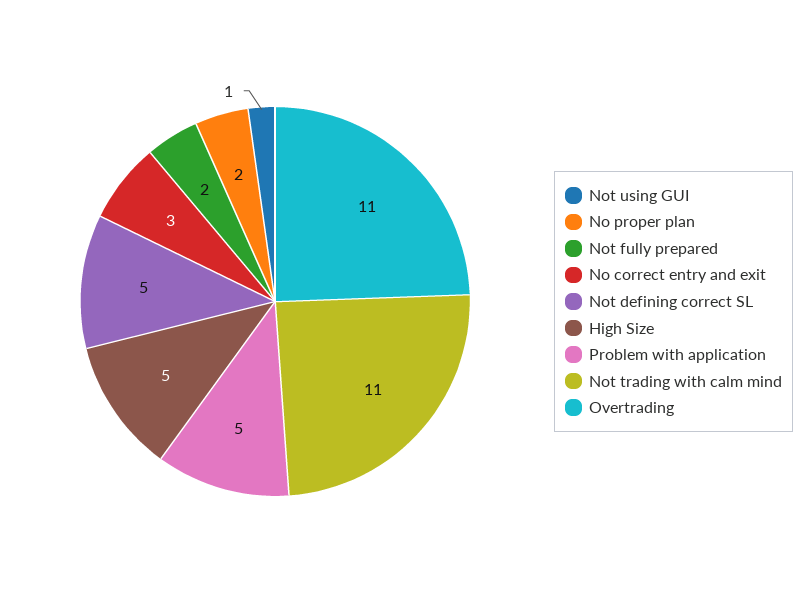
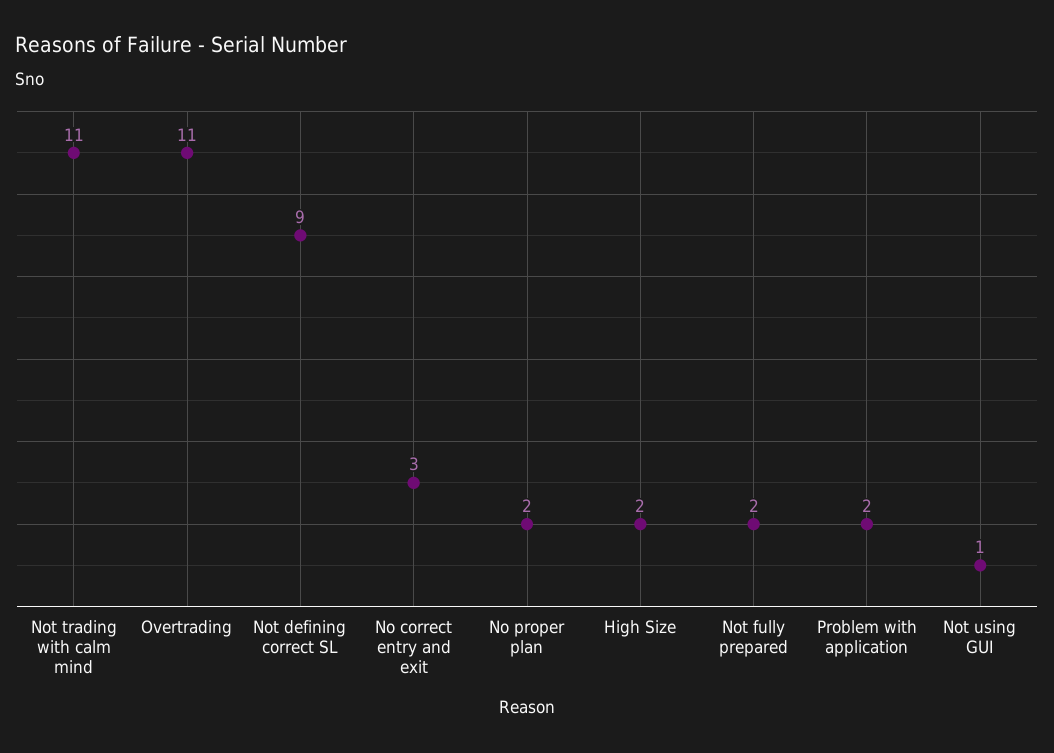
Not defining correct SL: 5 -> 9
High Size: 5 -> 2
Problem with application: 5 -> 2

